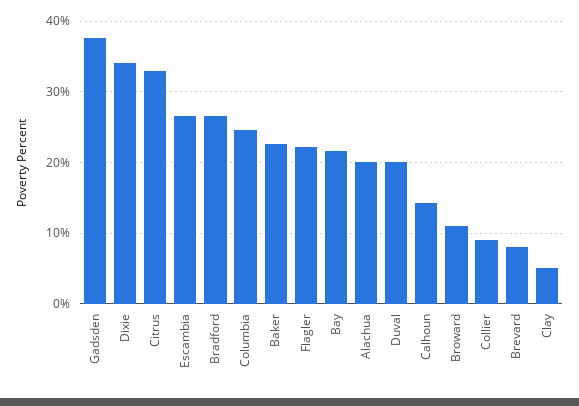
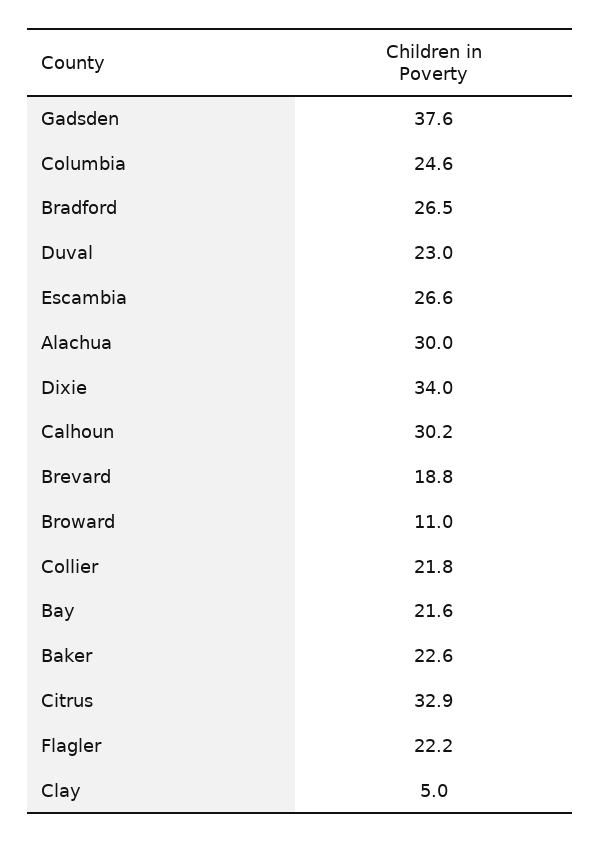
Alachua: 20 -> 30
Duval: 20 -> 23
Calhoun: 14 -> 30.2
Collier: 9 -> 21.8
Brevard: 8 -> 18.8

